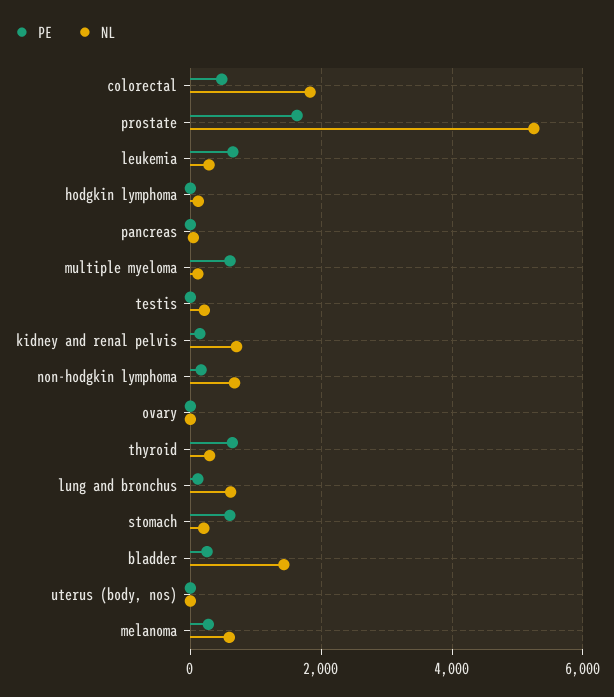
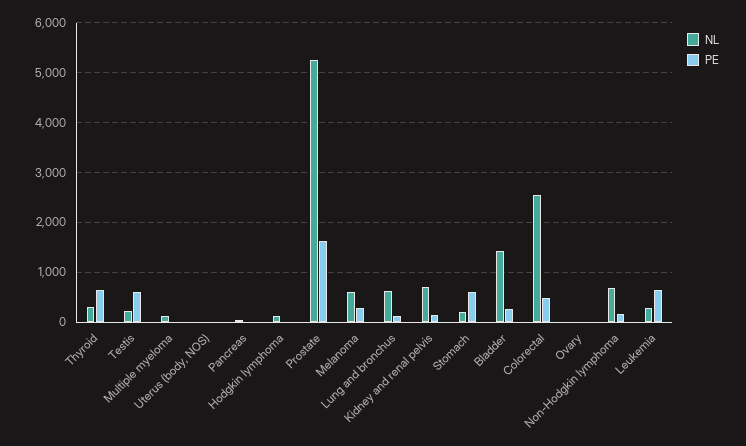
NL, colorectal: 1800 -> 2600
PE, multiple myeloma: 600 -> 0
PE, testis: 0 -> 600

